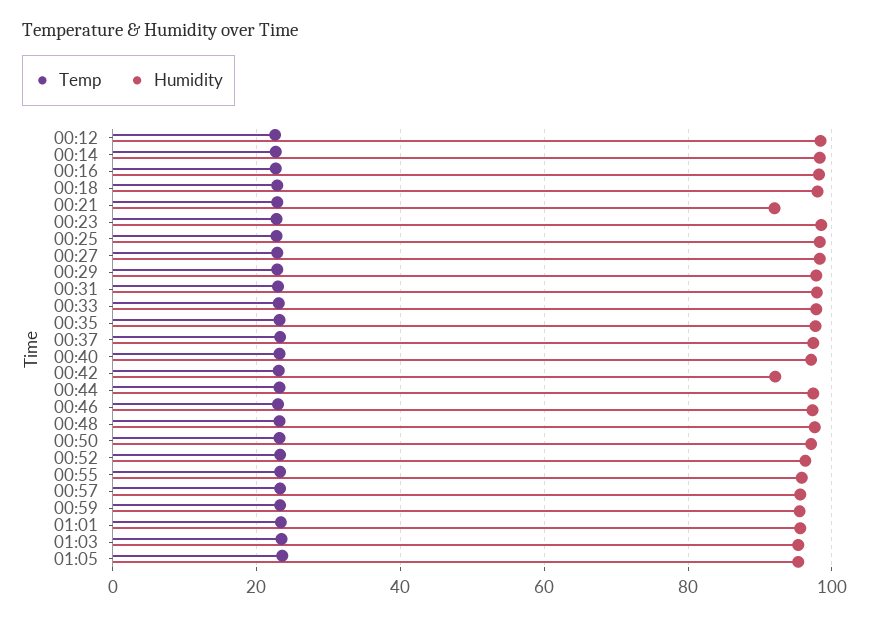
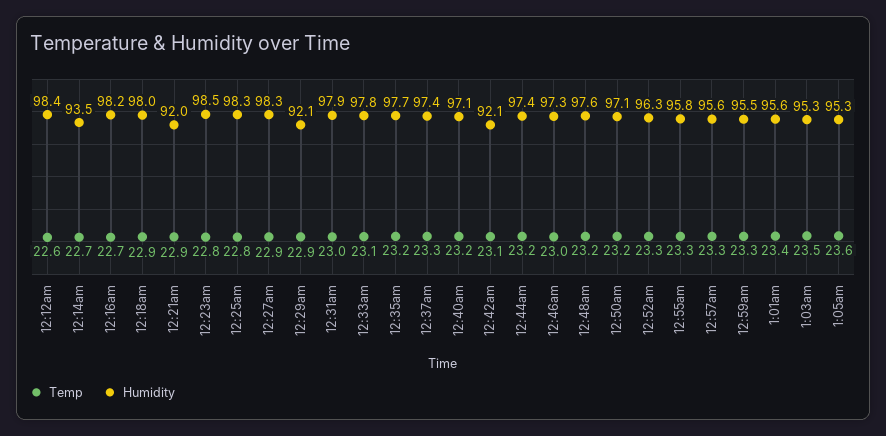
Humidity, 00:14: 98 -> 93.5
Humidity, 00:29: 98 -> 92.1

